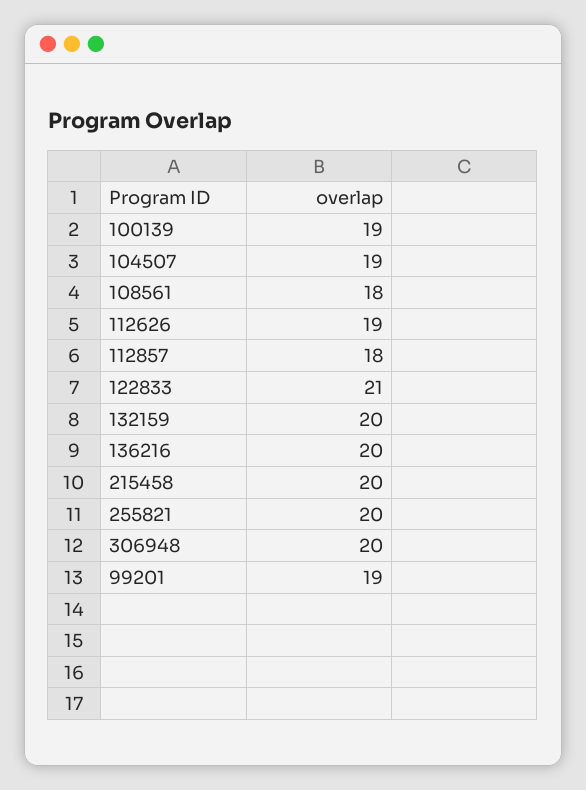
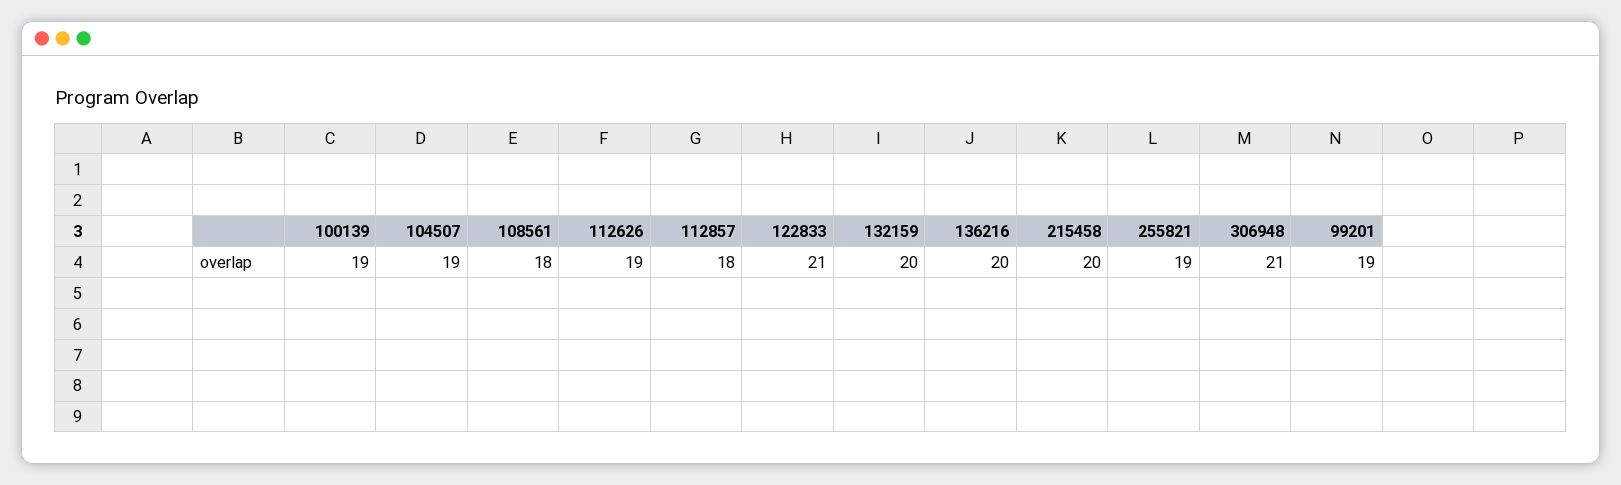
255821: 20 -> 19
306948: 20 -> 21

